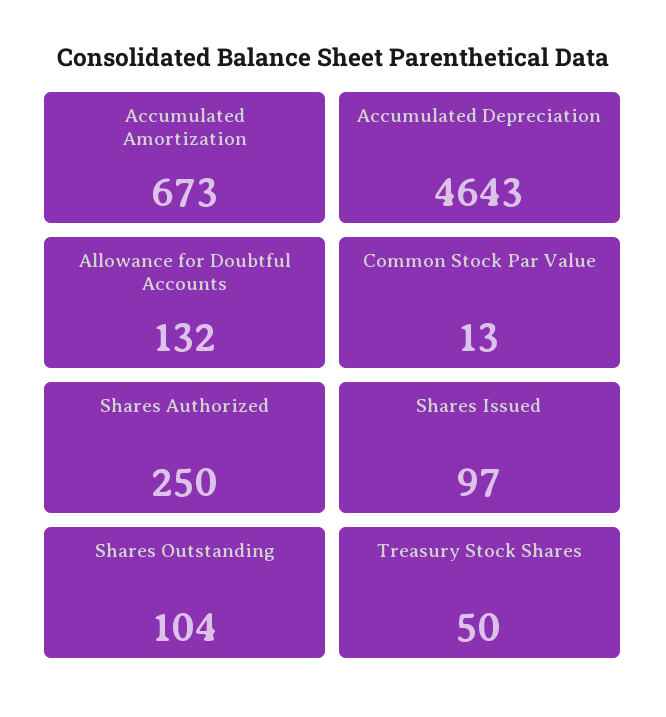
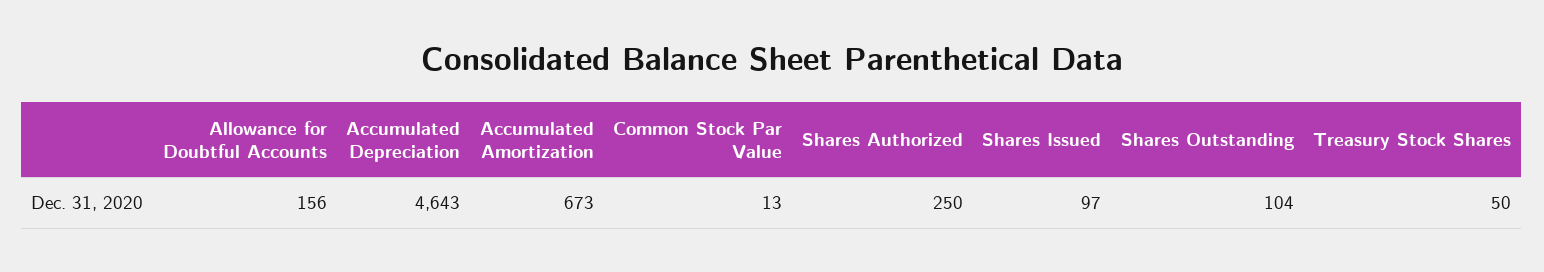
Allowance for Doubtful Accounts: 132 -> 156

